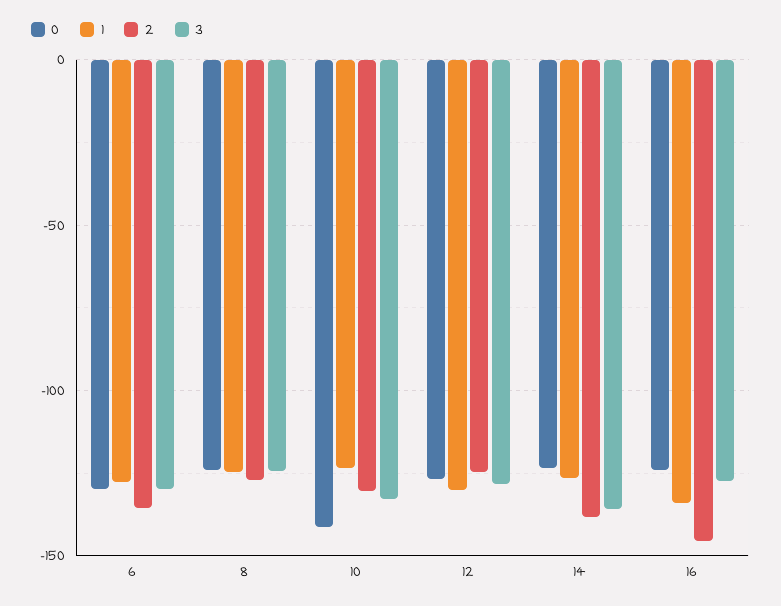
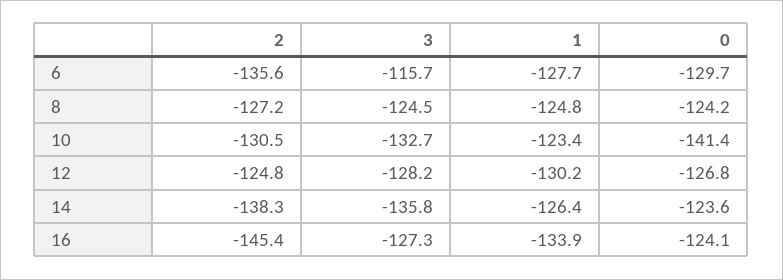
3, 6: -130 -> -115.7

